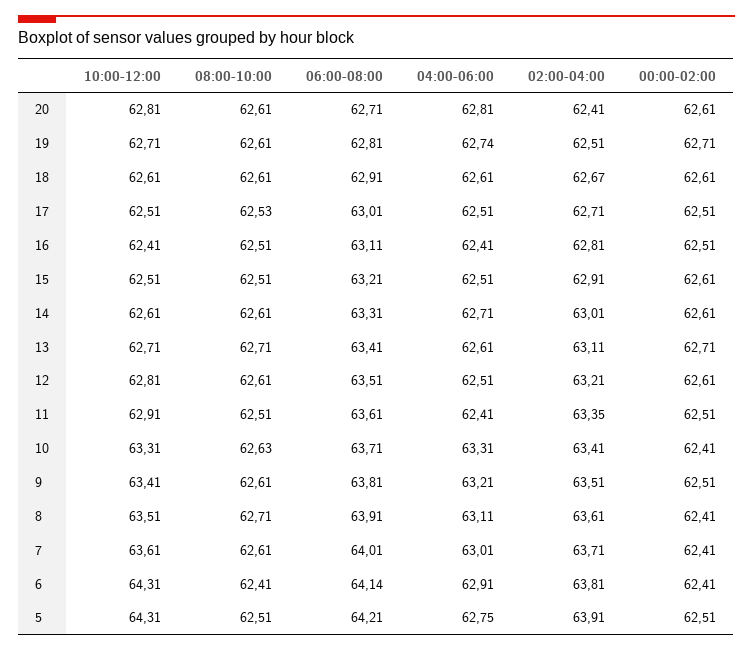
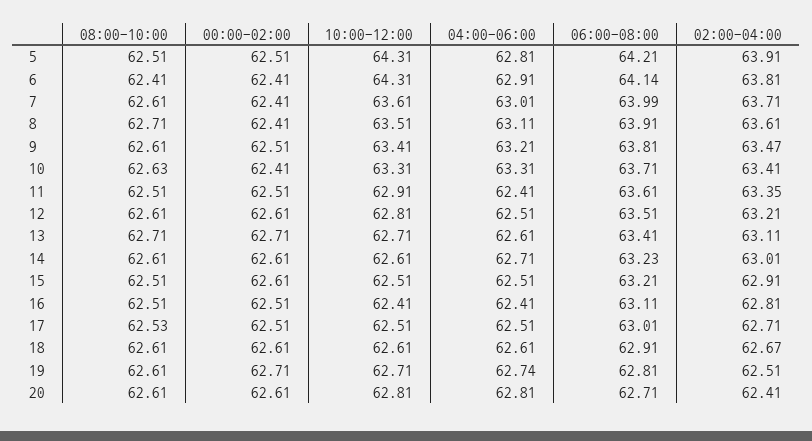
06:00-08:00, 14: 63.31 -> 63.23
02:00-04:00, 9: 63.51 -> 63.47
06:00-08:00, 7: 64.01 -> 63.99
04:00-06:00, 5: 62.75 -> 62.81

